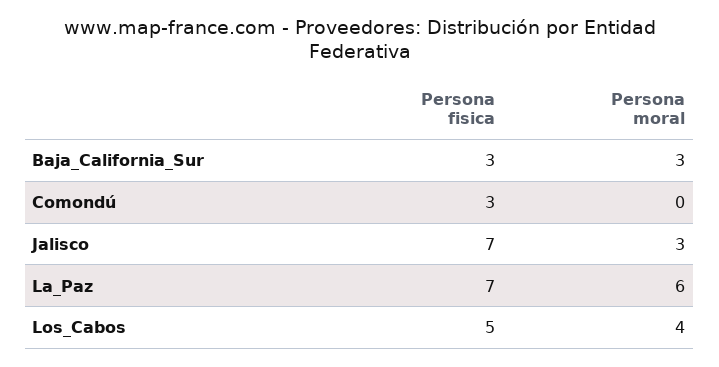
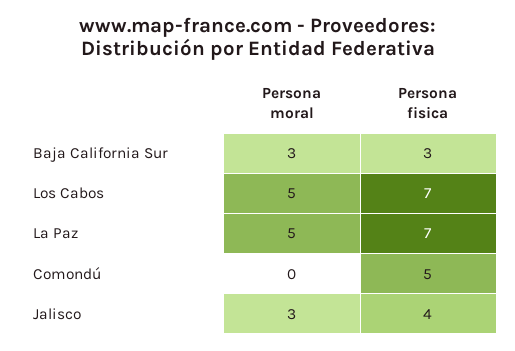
Persona fisica, Comondú: 3 -> 5
Persona fisica, Jalisco: 7 -> 4
Persona moral, La_Paz: 6 -> 5
Persona fisica, Los_Cabos: 5 -> 7
Persona moral, Los_Cabos: 4 -> 5

